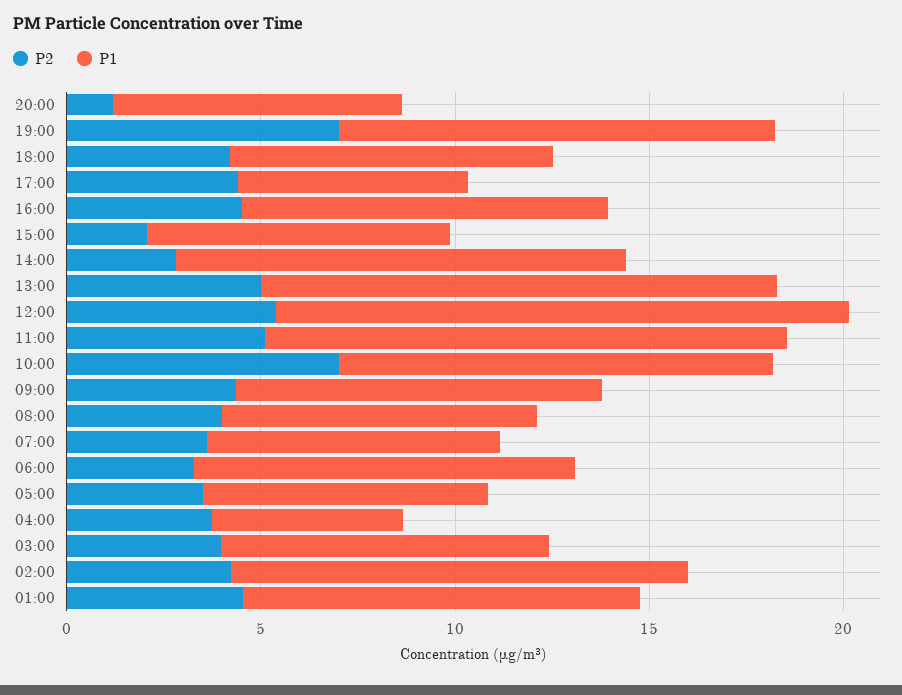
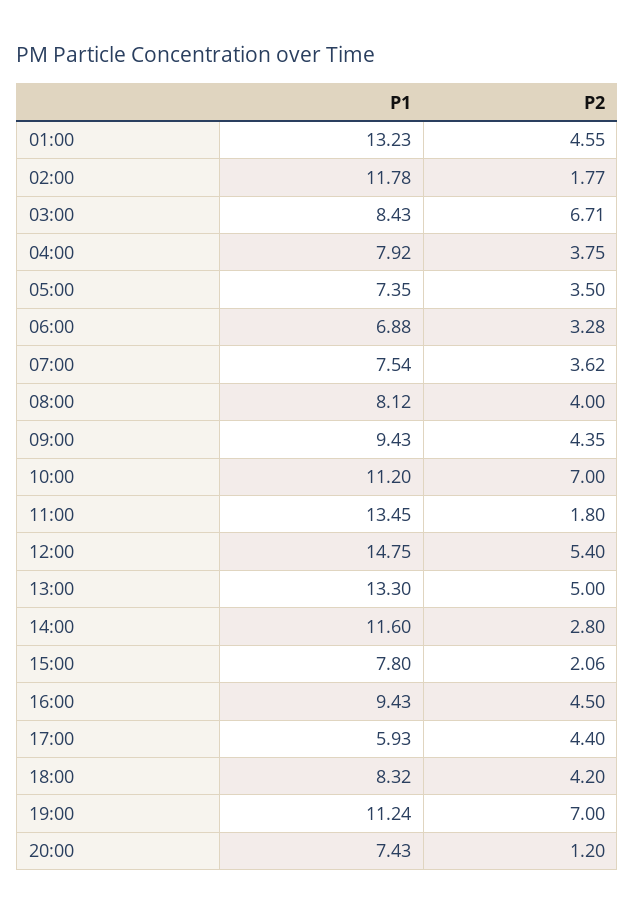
P2, 11:00: 5 -> 1.8
P1, 06:00: 10 -> 6.88
P1, 04:00: 5 -> 7.92
P2, 03:00: 4 -> 6.71
P2, 02:00: 4 -> 1.77
P1, 01:00: 10 -> 13.23

